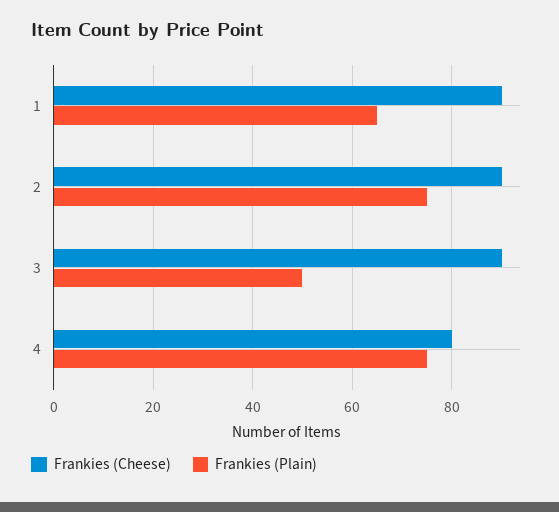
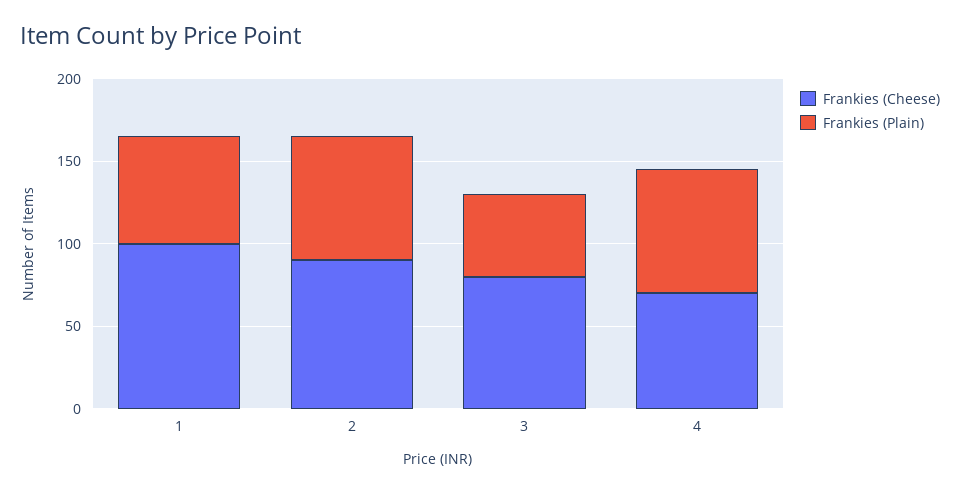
Frankies (Cheese), 1: 90 -> 100
Frankies (Cheese), 3: 90 -> 80
Frankies (Cheese), 4: 80 -> 70

